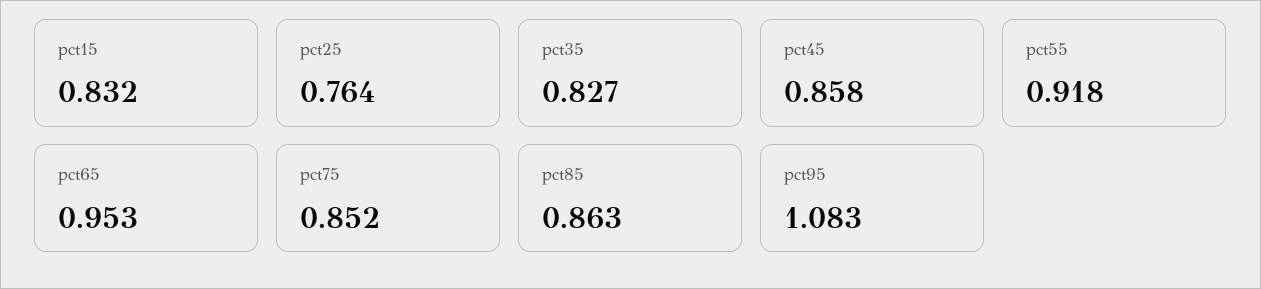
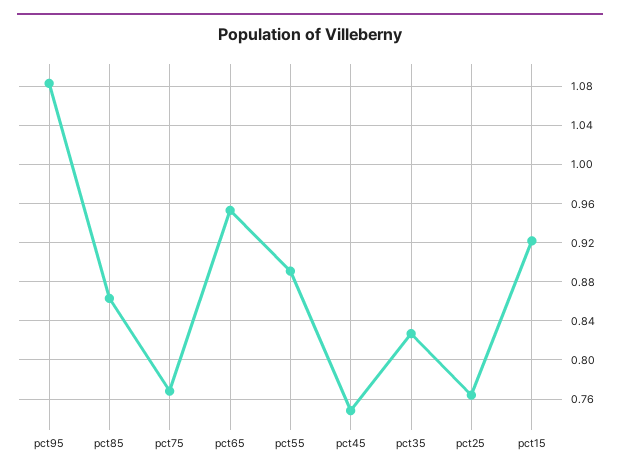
pct15: 0.832 -> 0.92
pct45: 0.858 -> 0.75
pct55: 0.918 -> 0.89
pct75: 0.852 -> 0.77

